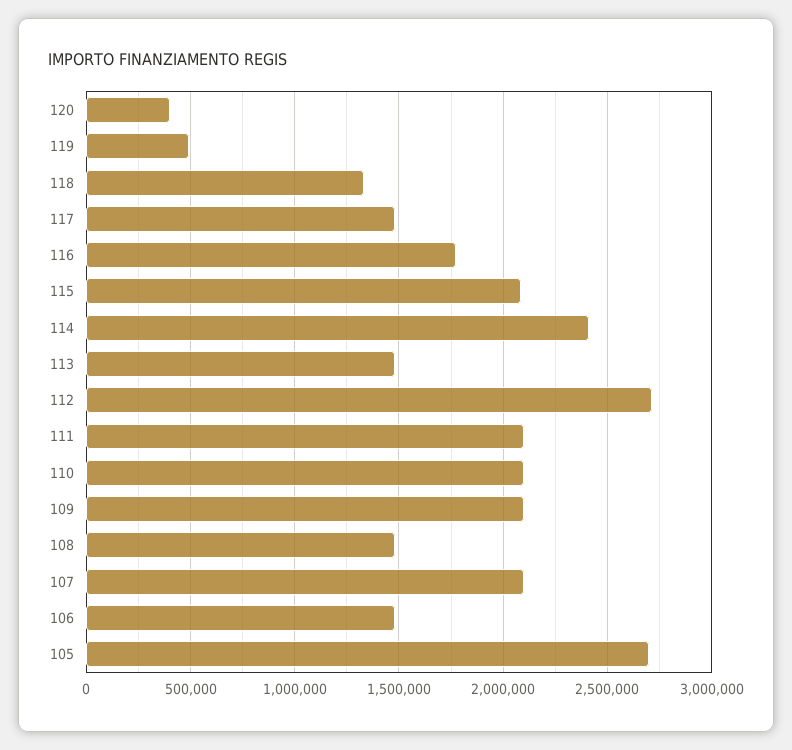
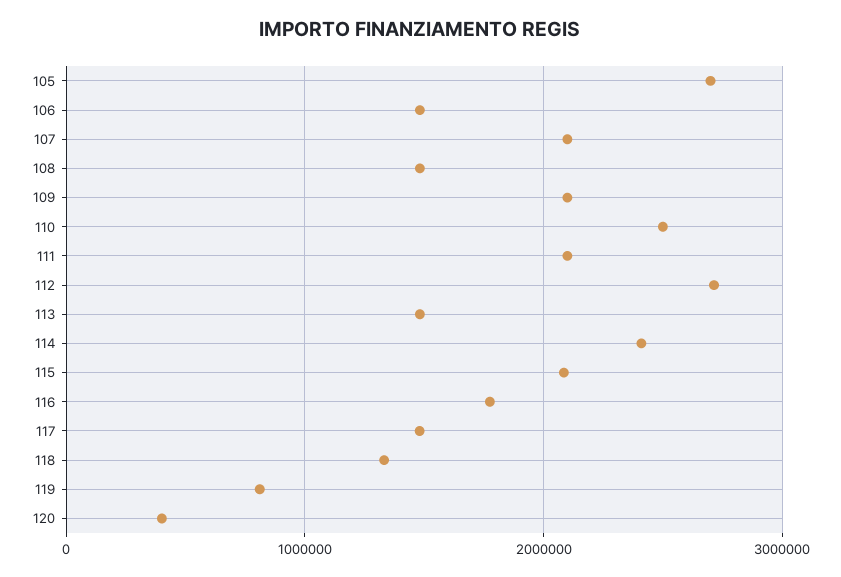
119: 500000 -> 800000
110: 2100000 -> 2500000

